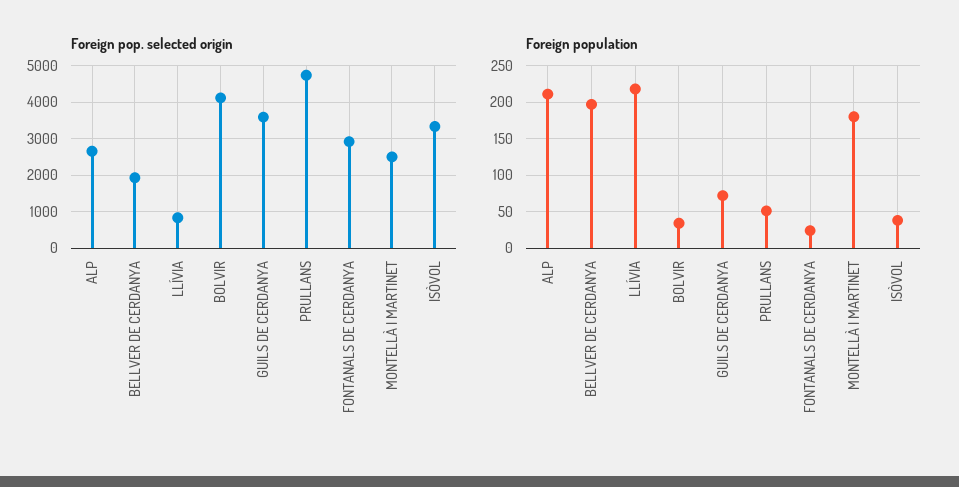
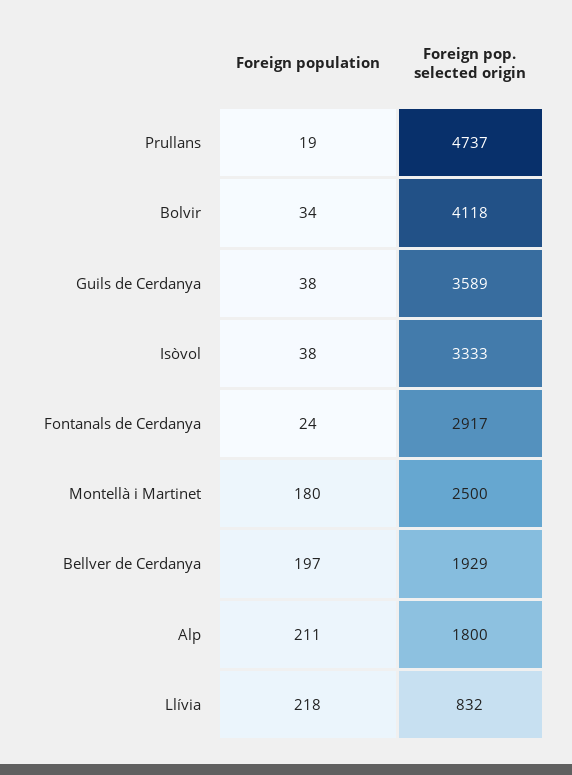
Foreign pop. selected origin, ALP: 2600 -> 1800
Foreign population, GUILS DE CERDANYA: 70 -> 38
Foreign population, PRULLANS: 50 -> 19

